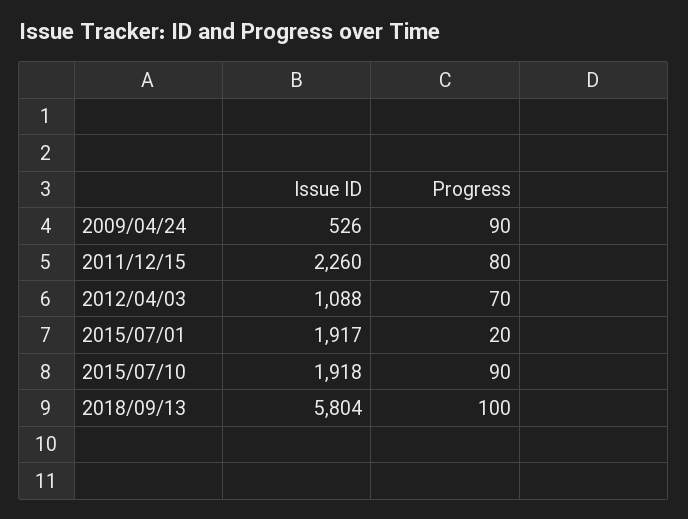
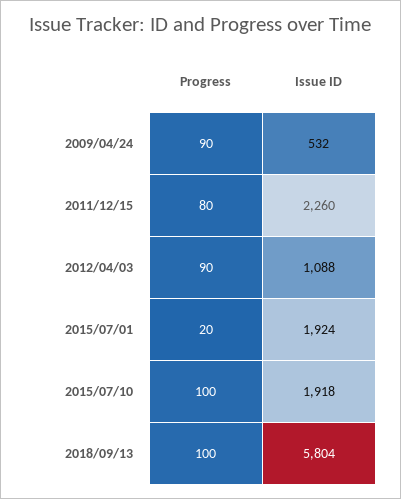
Issue ID, 2009/04/24: 526 -> 532
Progress, 2012/04/03: 70 -> 90
Issue ID, 2015/07/01: 1917 -> 1924
Progress, 2015/07/10: 90 -> 100

